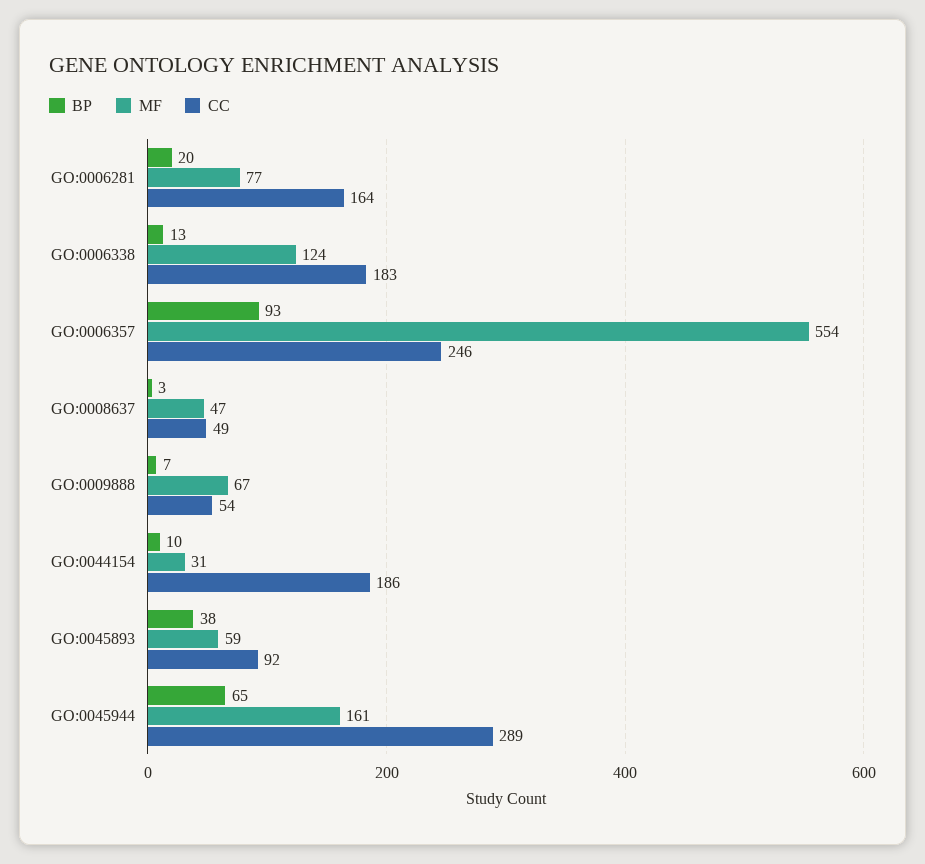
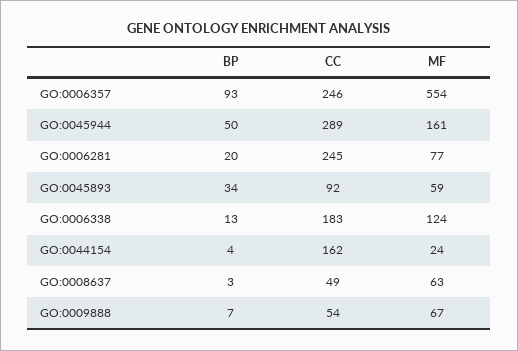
CC, GO:0006281: 164 -> 245
MF, GO:0008637: 47 -> 63
BP, GO:0044154: 10 -> 4
MF, GO:0044154: 31 -> 24
CC, GO:0044154: 186 -> 162
BP, GO:0045893: 38 -> 34
BP, GO:0045944: 65 -> 50

